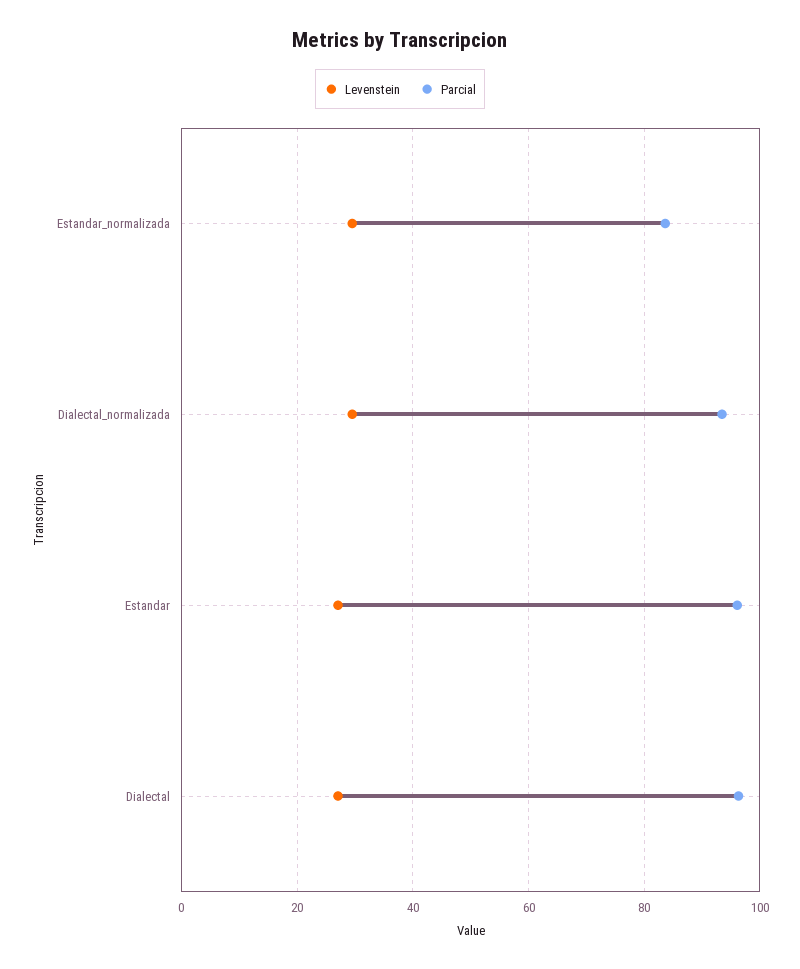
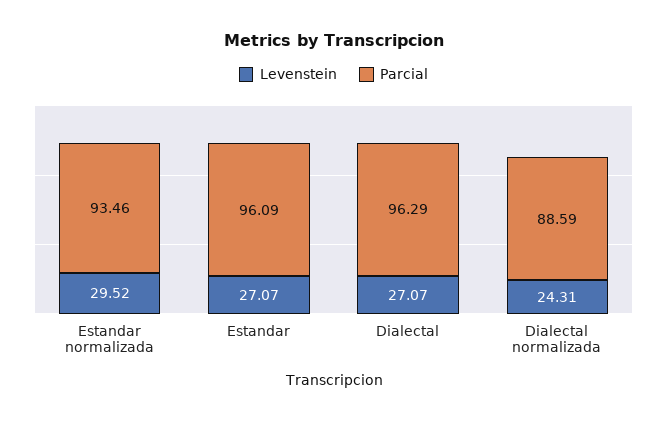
Parcial, Estandar_normalizada: 84 -> 93.46
Levenstein, Dialectal_normalizada: 30 -> 24.31
Parcial, Dialectal_normalizada: 94 -> 88.59

